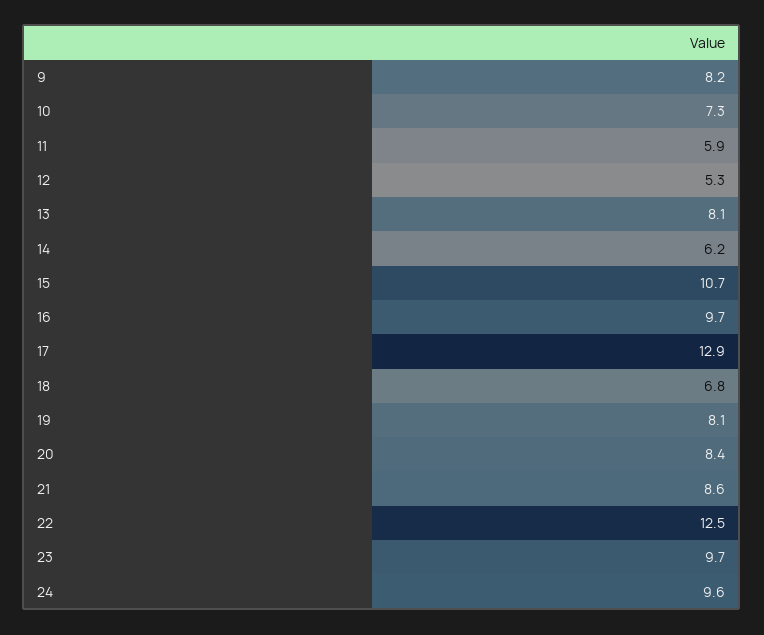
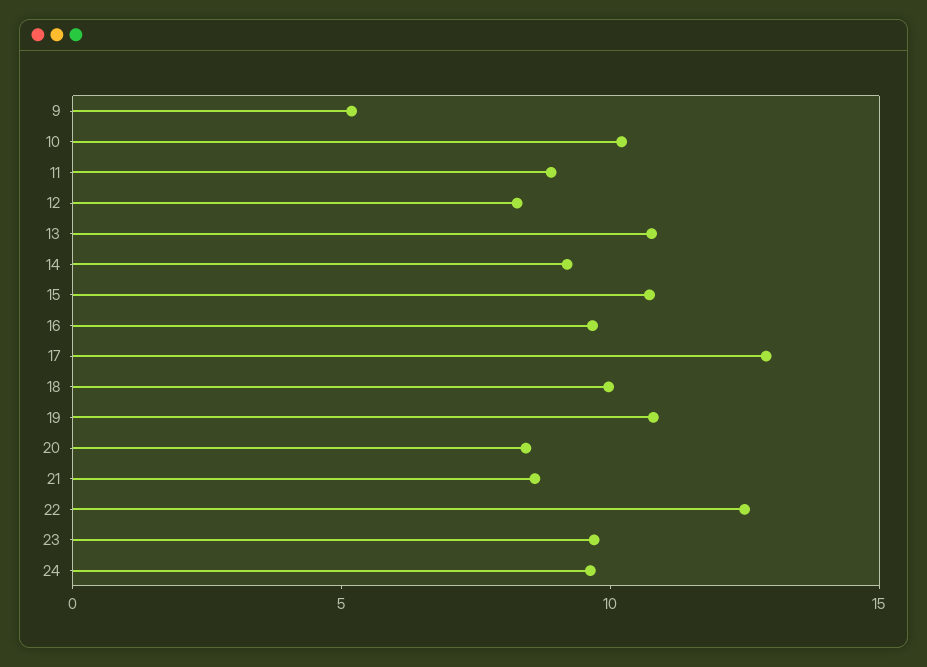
9: 8.2 -> 5
10: 7.3 -> 10
11: 5.9 -> 9
12: 5.3 -> 8
13: 8.1 -> 11
14: 6.2 -> 9
18: 6.8 -> 10
19: 8.1 -> 11

